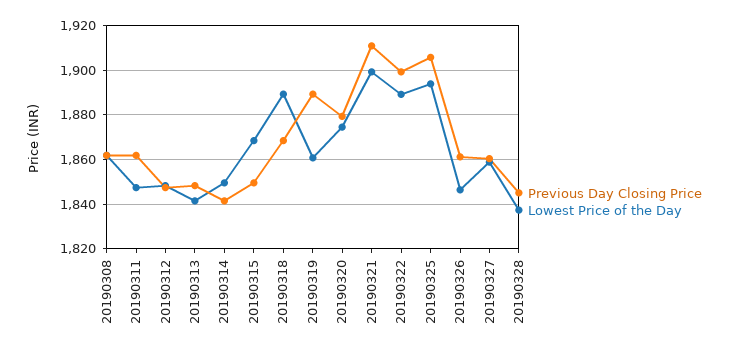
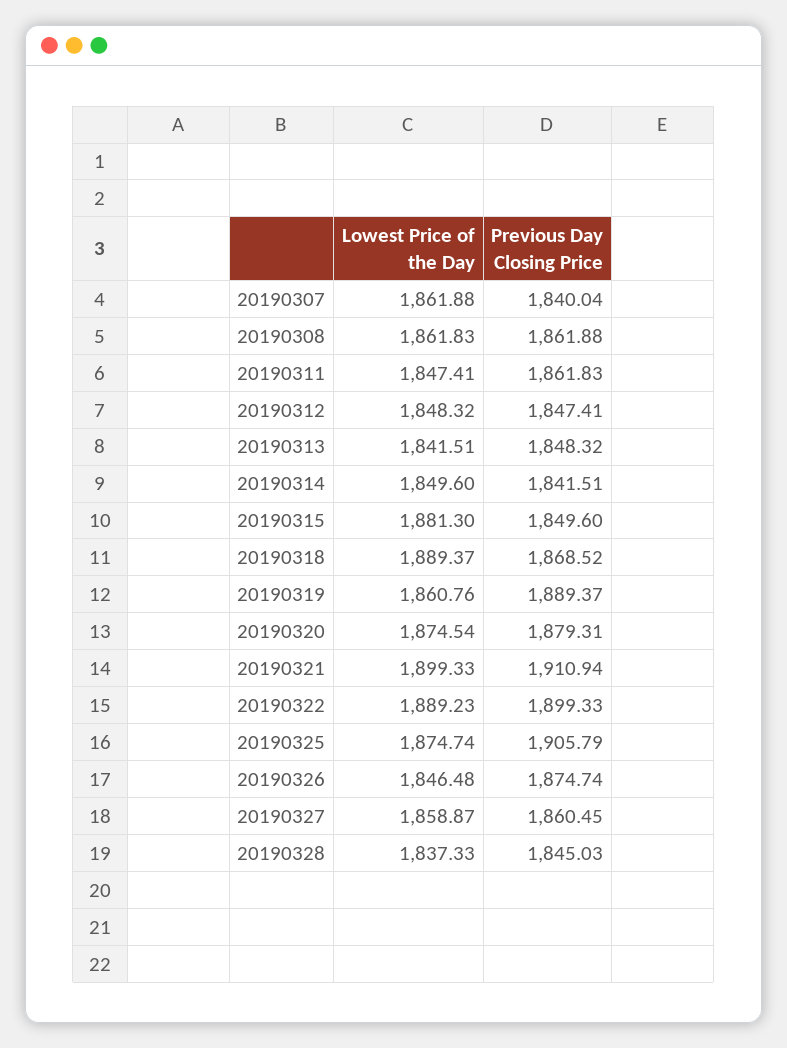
Lowest Price of the Day, 20190315: 1870 -> 1881.3
Lowest Price of the Day, 20190325: 1895 -> 1874.74
Previous Day Closing Price, 20190326: 1860 -> 1874.74
Lowest Price of the Day, 20190307: none -> 1861.88
Previous Day Closing Price, 20190307: none -> 1840.04

